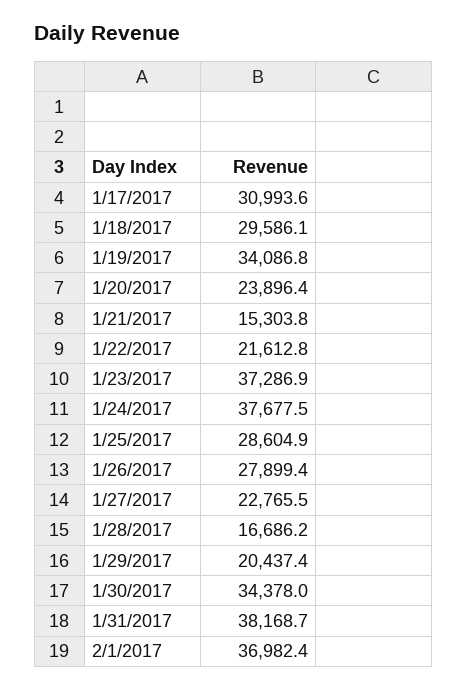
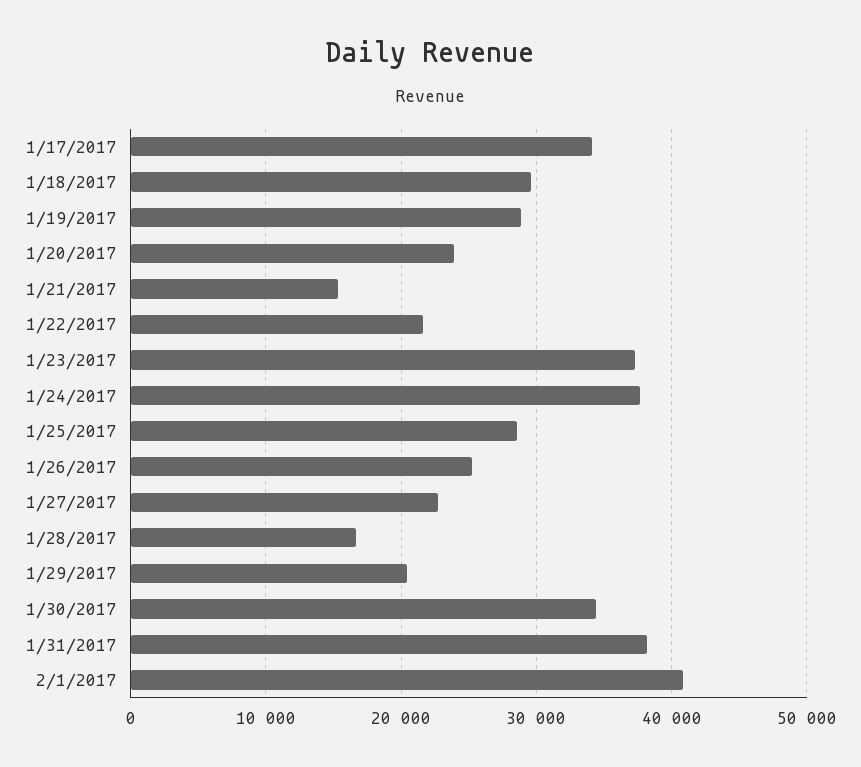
1/17/2017: 30993.6 -> 34000
1/19/2017: 34086.8 -> 29000
1/26/2017: 27899.4 -> 25000
2/1/2017: 36982.4 -> 41000

